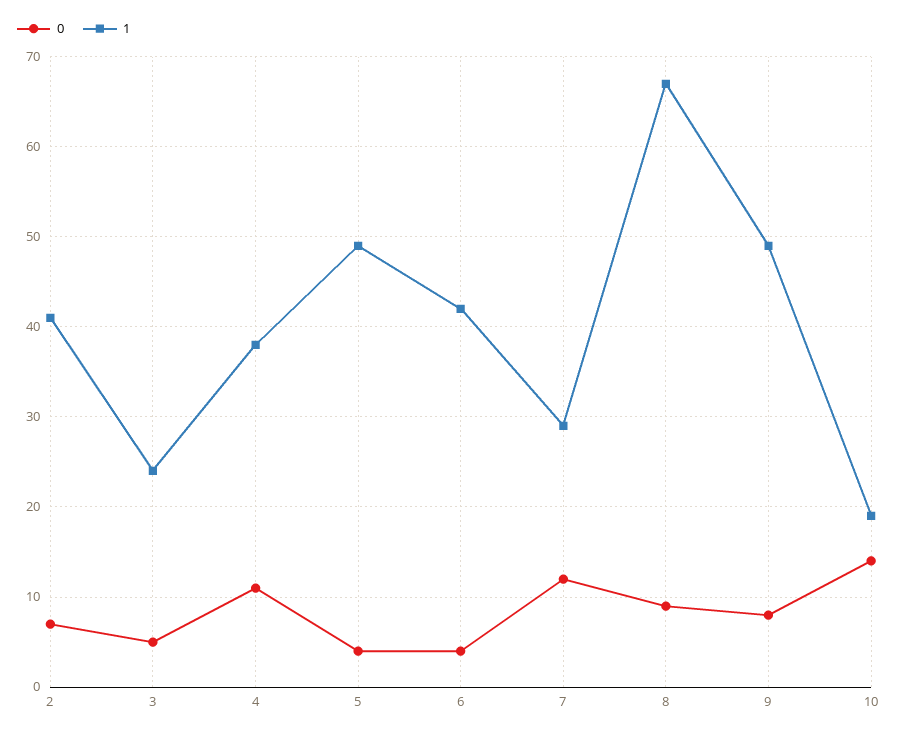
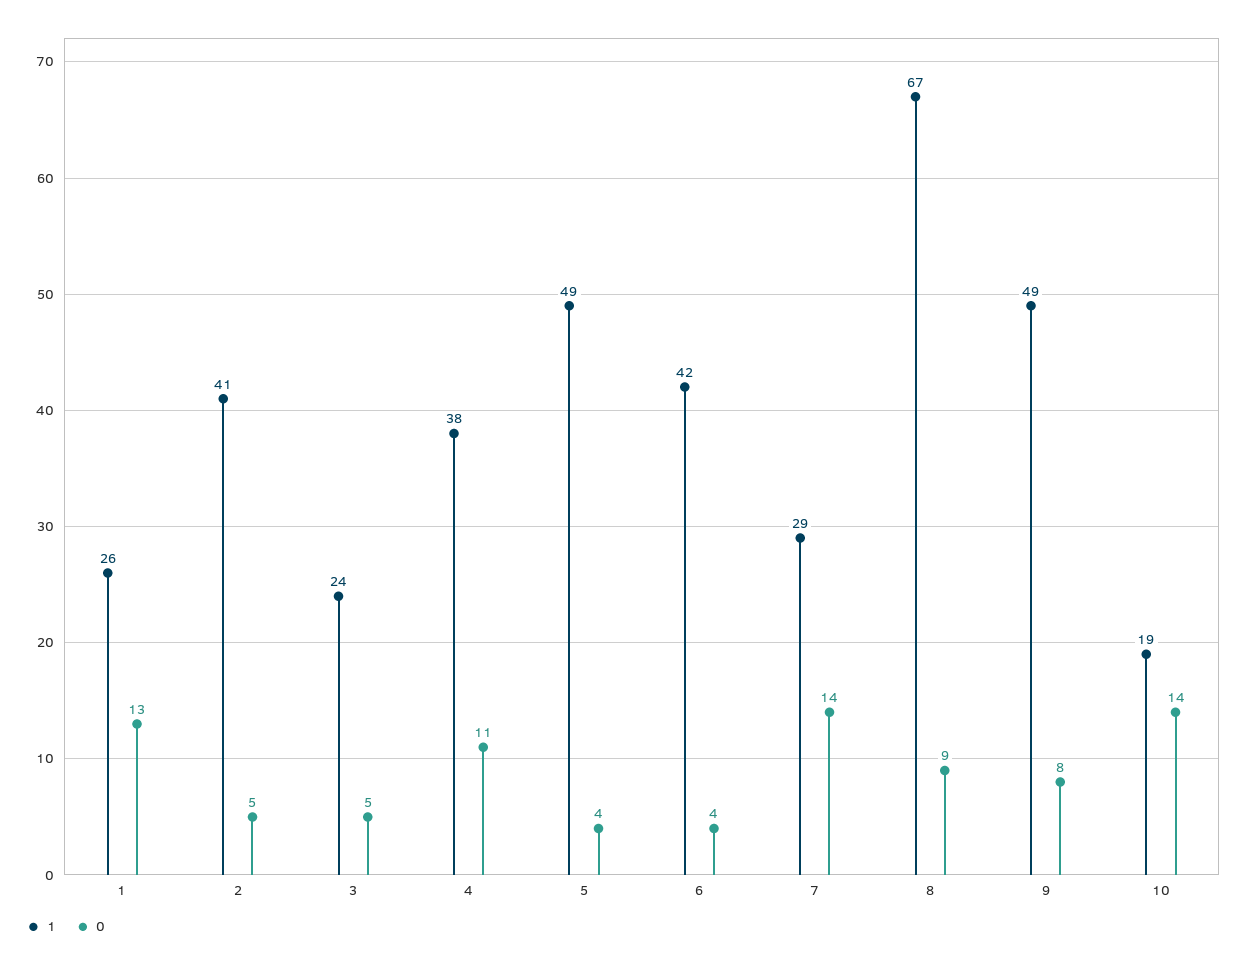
0, 2: 7 -> 5
0, 7: 12 -> 14
1, 1: none -> 26
0, 1: none -> 13

